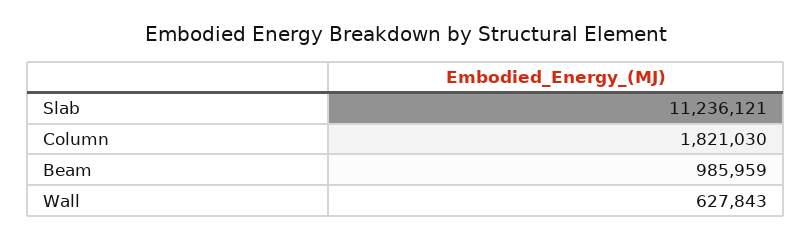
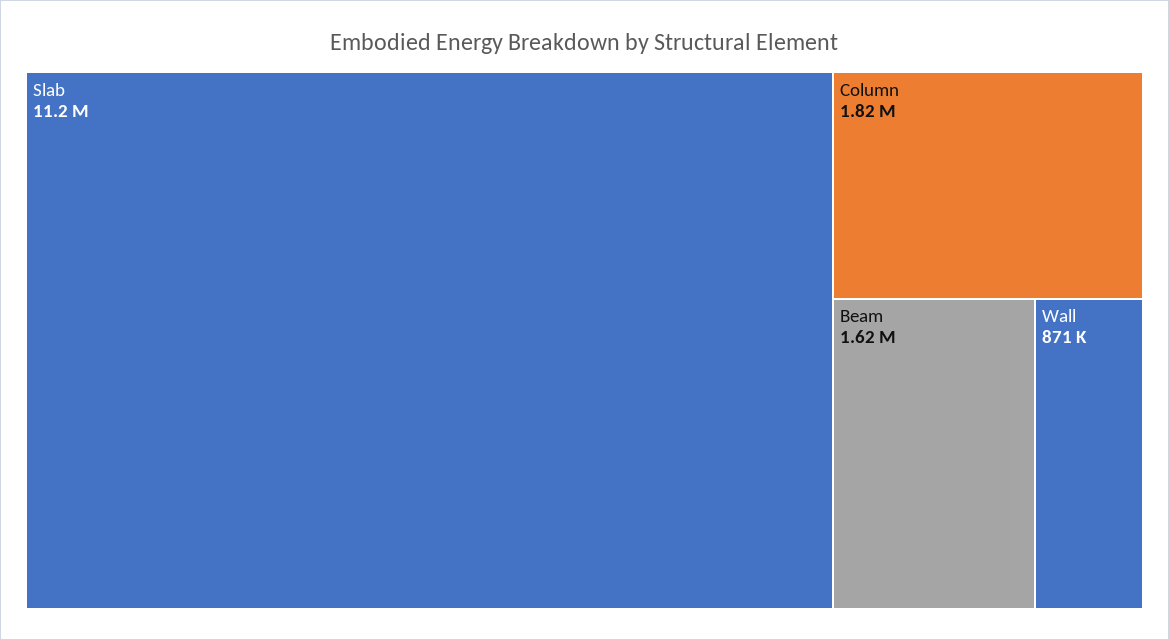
Beam: 985959 -> 1620000
Wall: 627843 -> 871000

